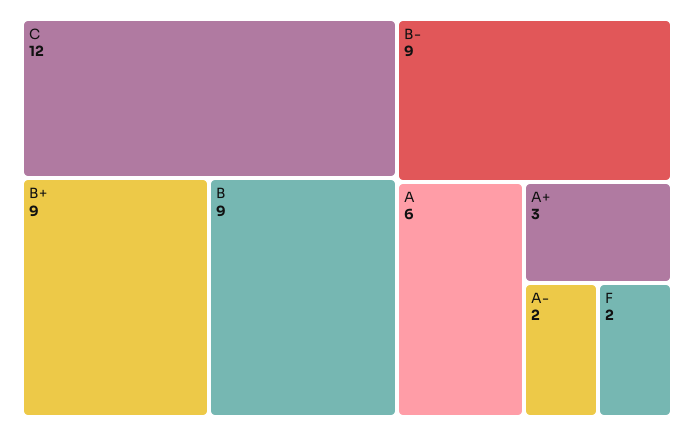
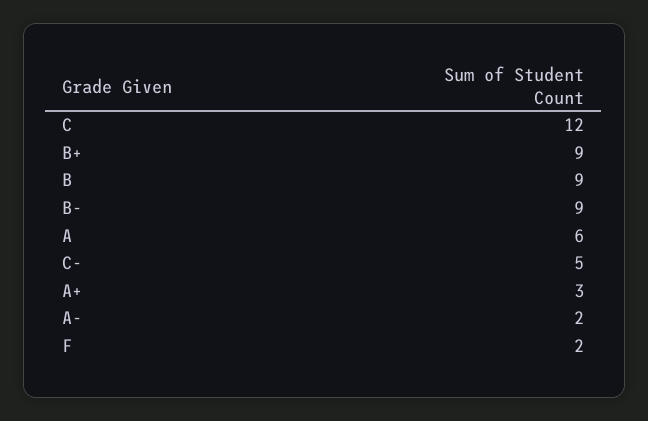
C-: none -> 5

